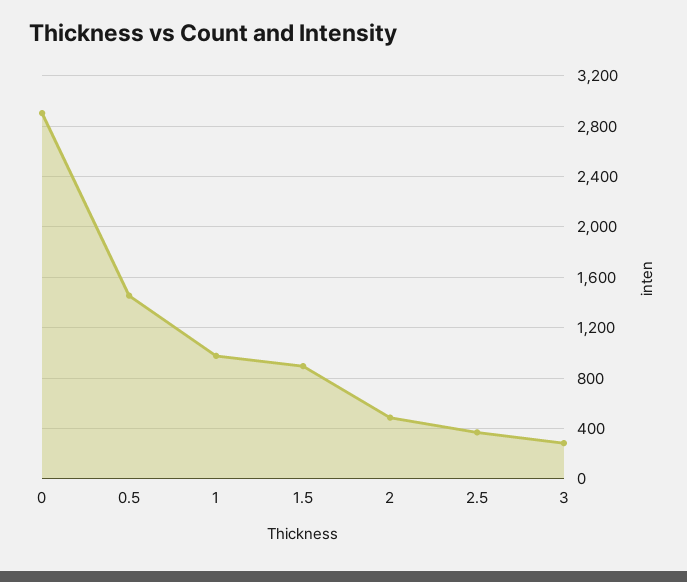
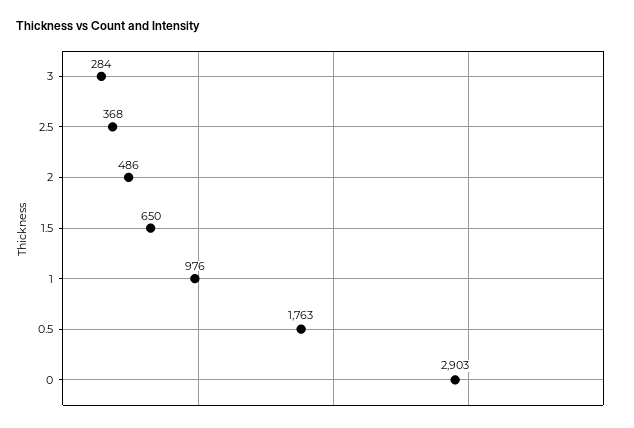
0.5: 1450 -> 1763
1.5: 900 -> 650

